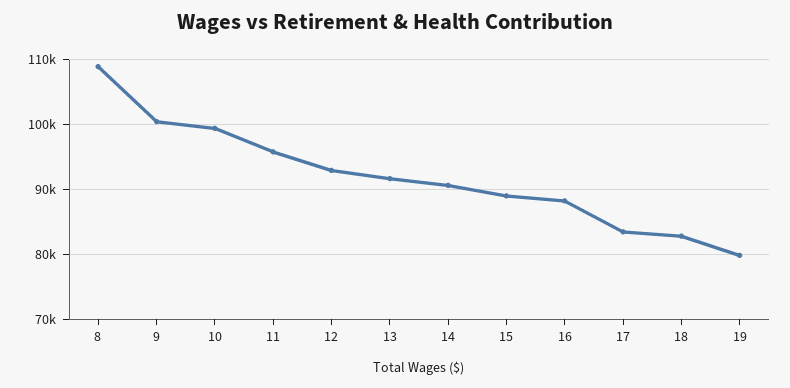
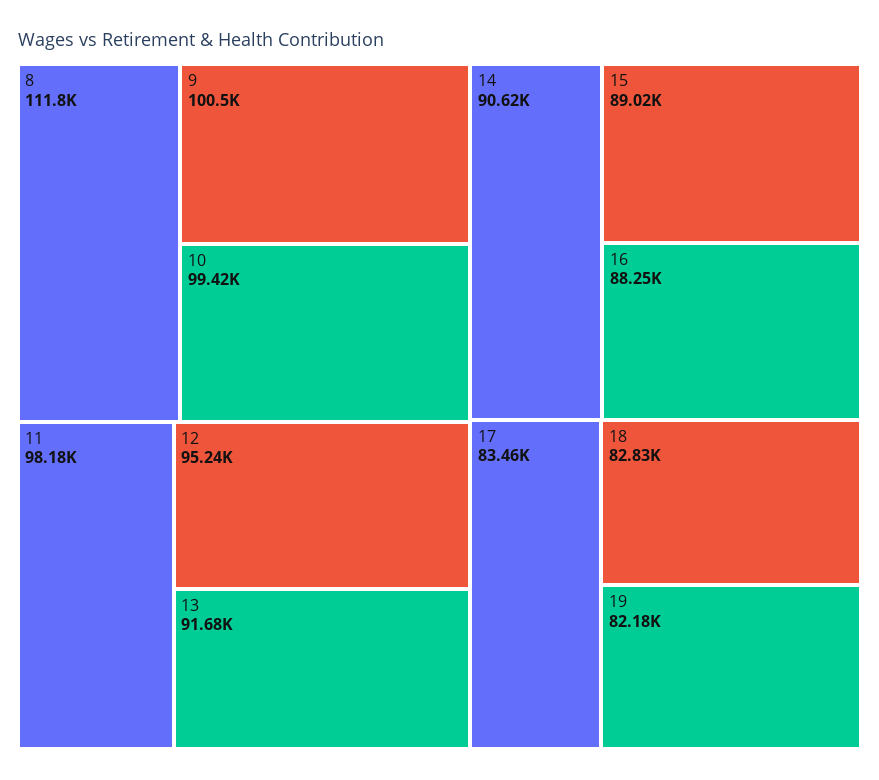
8: 109000 -> 111800
11: 96000 -> 98180
12: 93000 -> 95240
19: 80000 -> 82180

